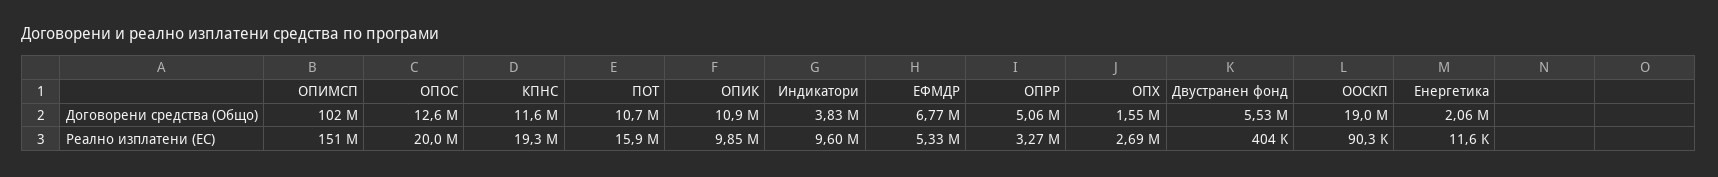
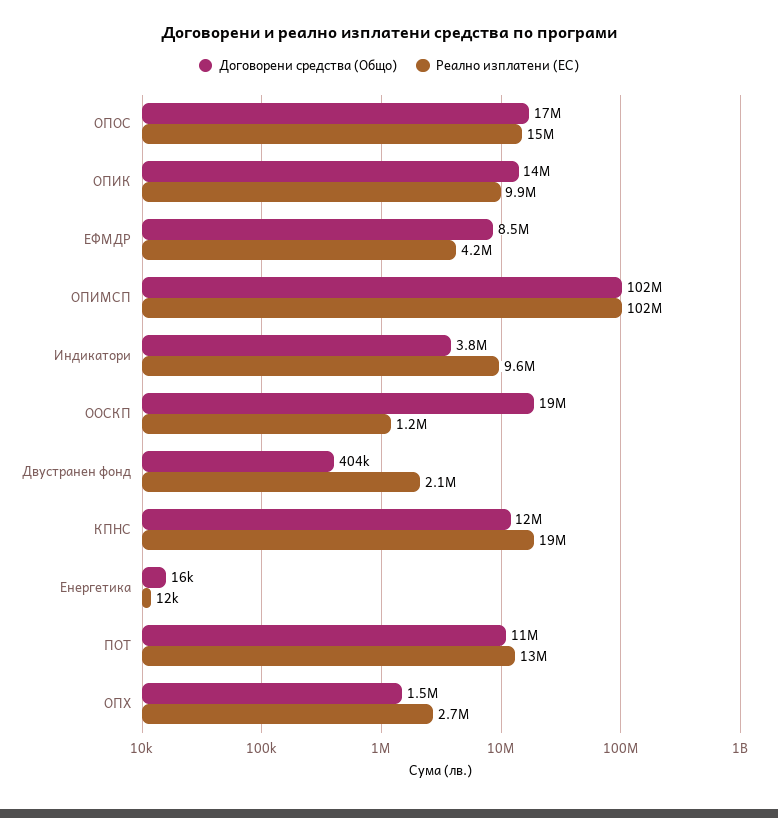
Договорени средства (Общо), ОПОС: 12600000 -> 17000000
Договорени средства (Общо), ОПИК: 10900000 -> 14000000
Договорени средства (Общо), ЕФМДР: 6770000 -> 8500000
Договорени средства (Общо), ОПРР: 5060000 -> none
Договорени средства (Общо), Двустранен фонд: 5530000 -> 404000
Договорени средства (Общо), Енергетика: 2060000 -> 16000
Реално изплатени (ЕС), ОПИМСП: 151000000 -> 102000000
Реално изплатени (ЕС), ОПОС: 20000000 -> 15000000
Реално изплатени (ЕС), ПОТ: 15900000 -> 13000000
Реално изплатени (ЕС), ЕФМДР: 5330000 -> 4200000
Реално изплатени (ЕС), ОПРР: 3270000 -> none
Реално изплатени (ЕС), Двустранен фонд: 404000 -> 2100000
Реално изплатени (ЕС), ООСКП: 90300 -> 1200000

